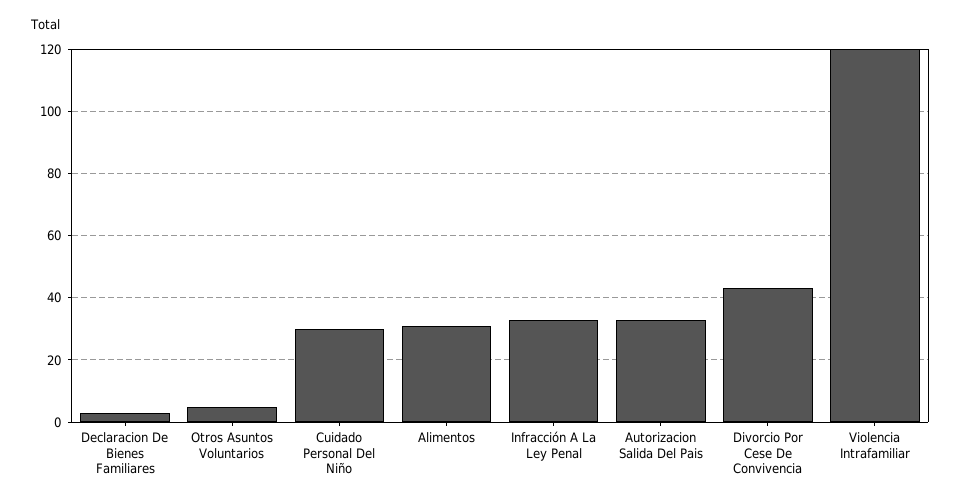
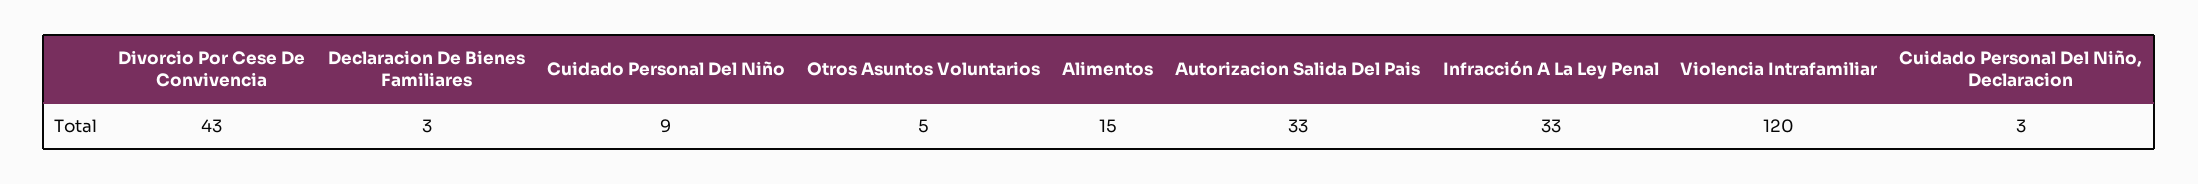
Cuidado Personal Del Niño: 30 -> 9
Alimentos: 30 -> 15
Cuidado Personal Del Niño, Declaracion: none -> 3

